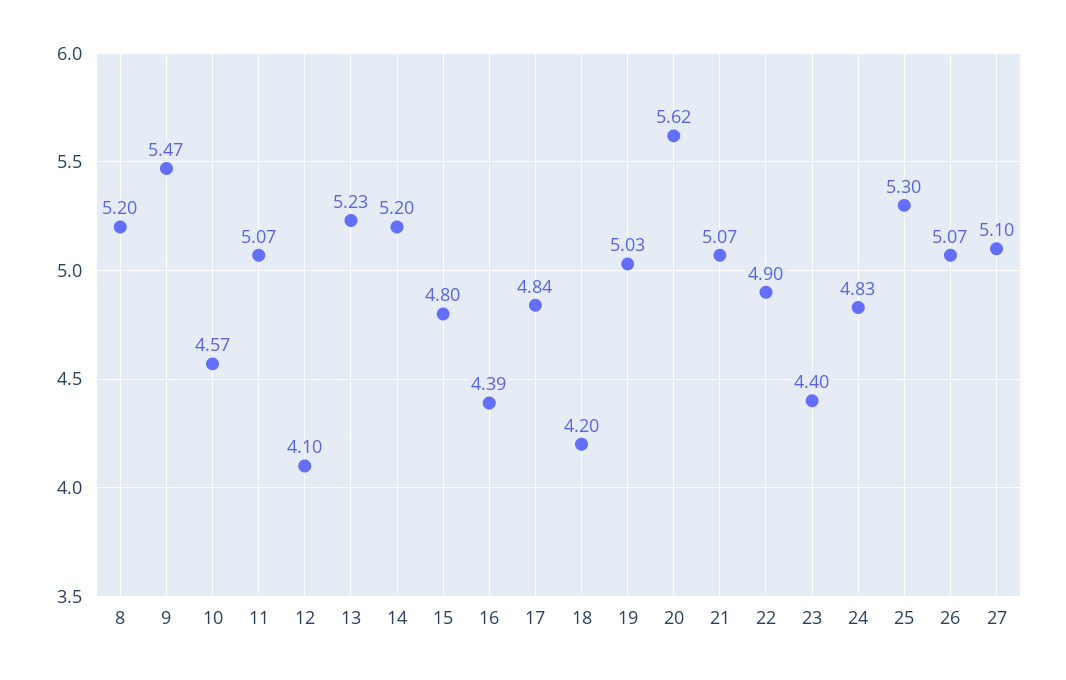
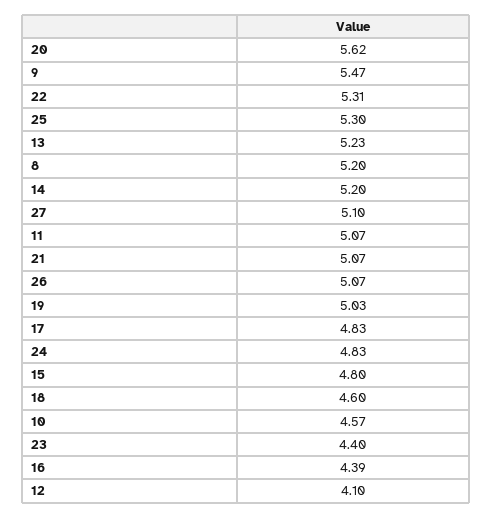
17: 4.84 -> 4.83
18: 4.2 -> 4.6
22: 4.9 -> 5.31

